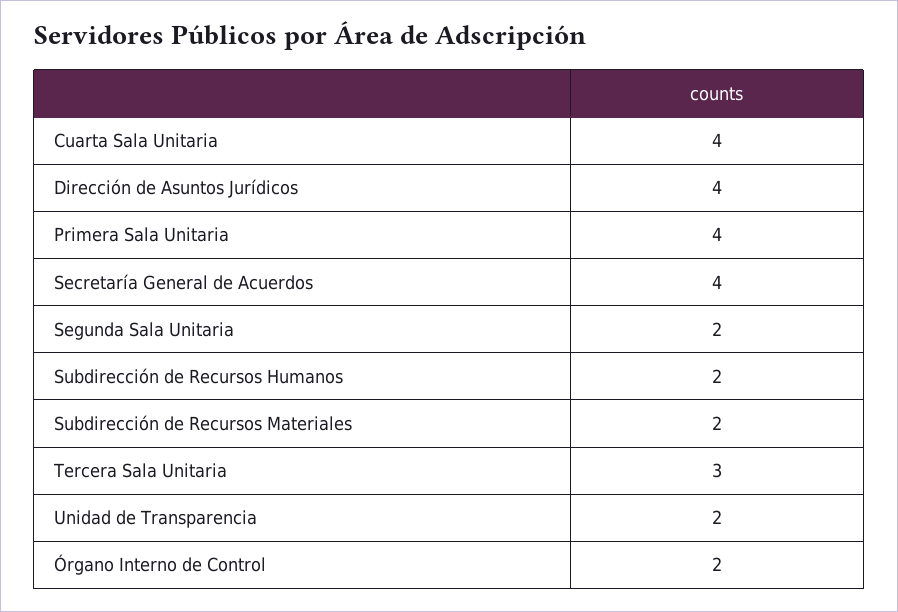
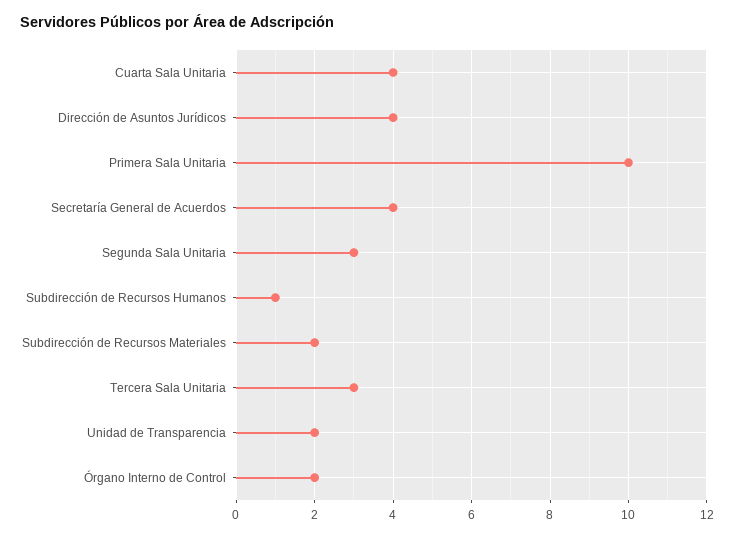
Primera Sala Unitaria: 4 -> 10
Segunda Sala Unitaria: 2 -> 3
Subdirección de Recursos Humanos: 2 -> 1

